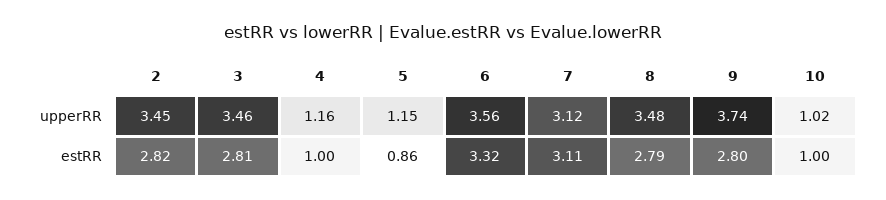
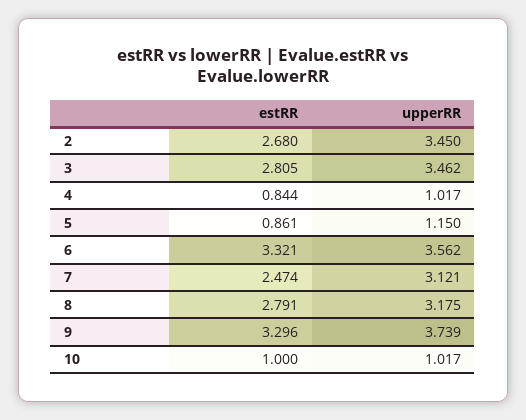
4, upperRR: 1.16 -> 1.017
8, upperRR: 3.48 -> 3.175
2, estRR: 2.82 -> 2.68
4, estRR: 1 -> 0.844
7, estRR: 3.11 -> 2.474
9, estRR: 2.8 -> 3.296

